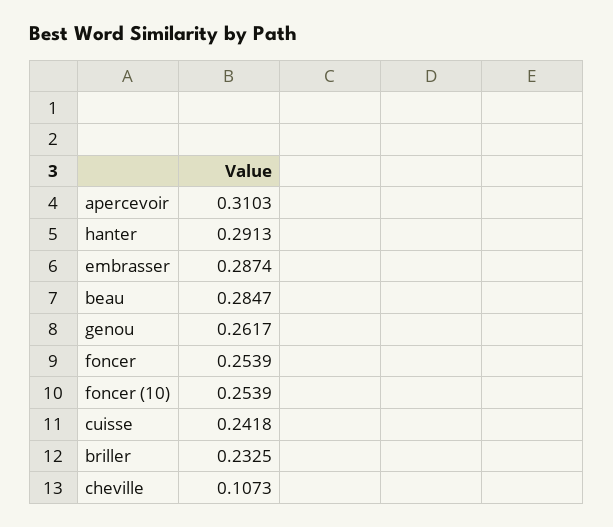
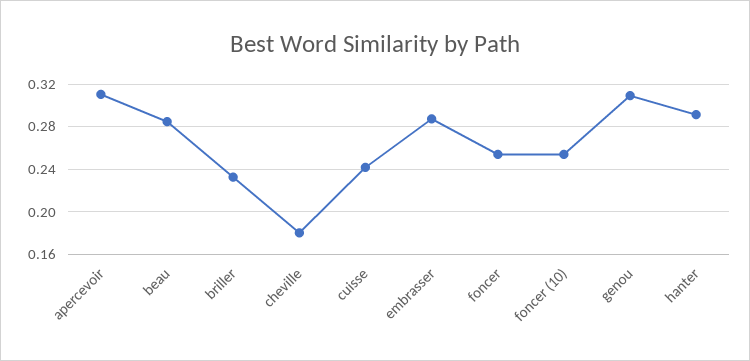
genou: 0.2617 -> 0.31
cheville: 0.1073 -> 0.18

